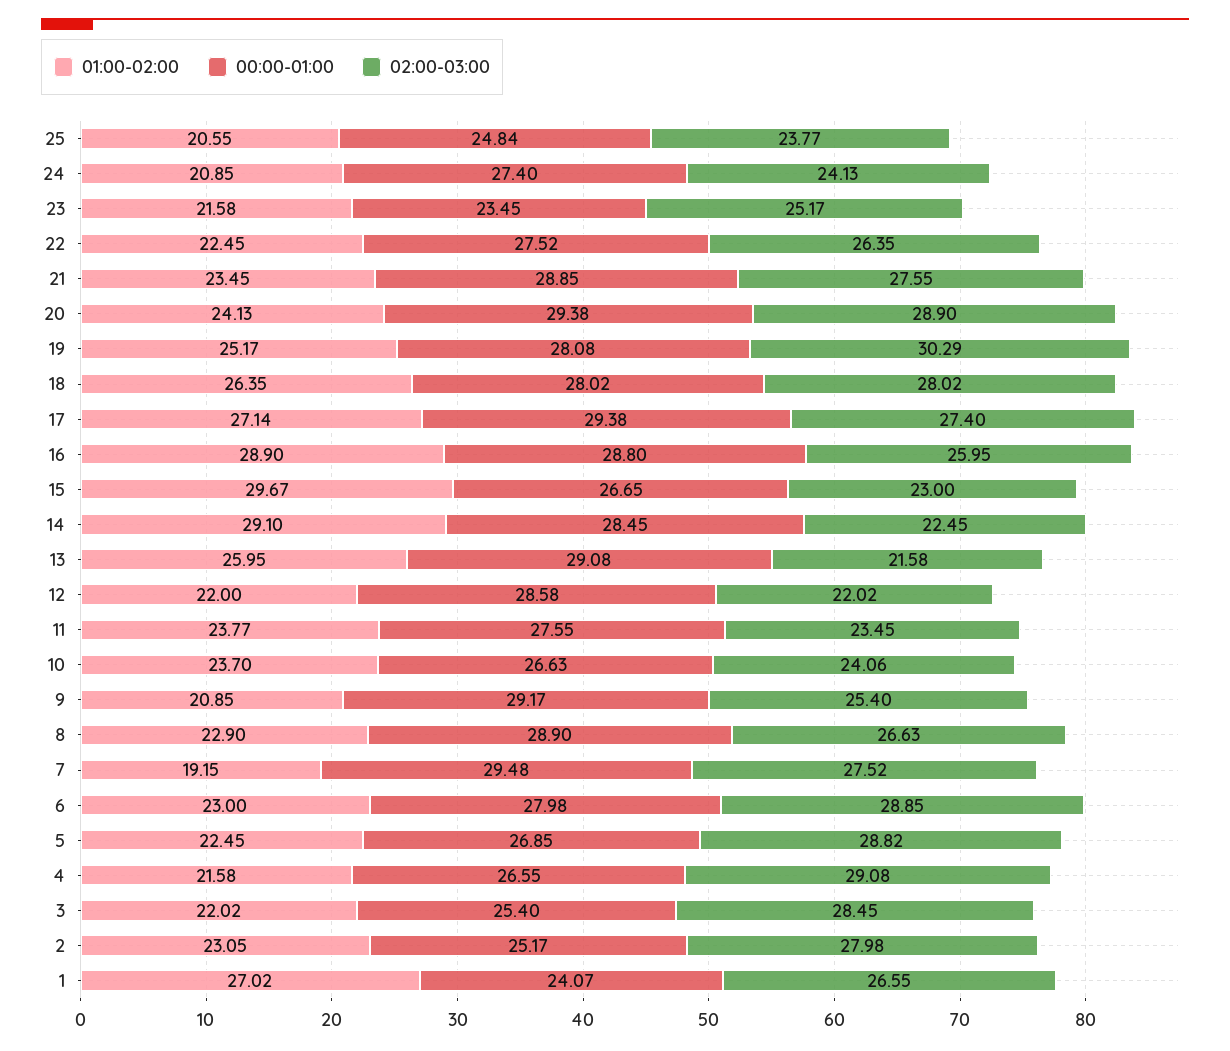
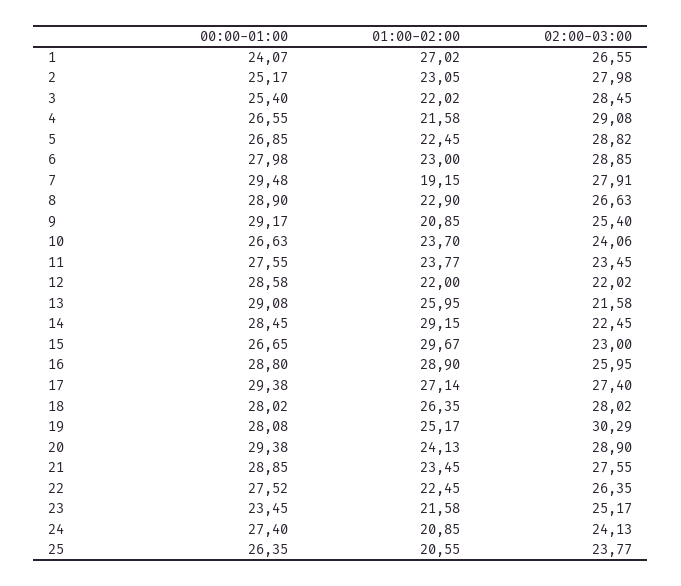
00:00-01:00, 25: 24.84 -> 26.35
01:00-02:00, 14: 29.1 -> 29.15
02:00-03:00, 7: 27.52 -> 27.91

